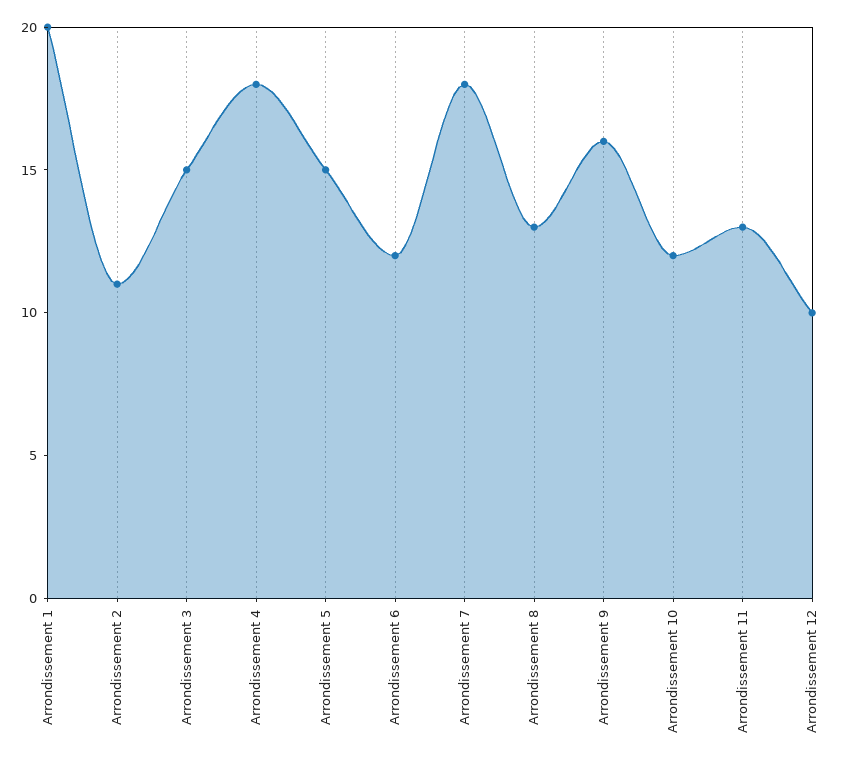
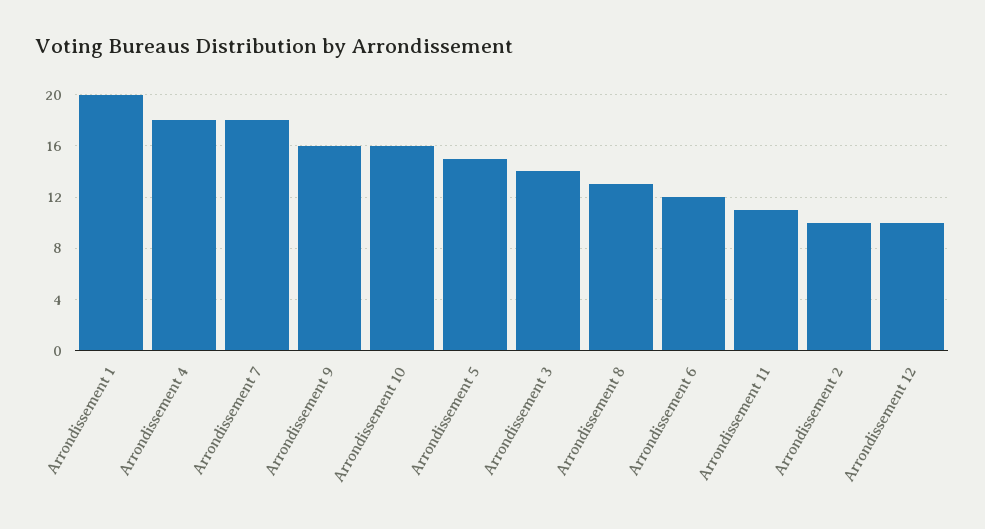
Arrondissement 2: 11 -> 10
Arrondissement 3: 15 -> 14
Arrondissement 10: 12 -> 16
Arrondissement 11: 13 -> 11

